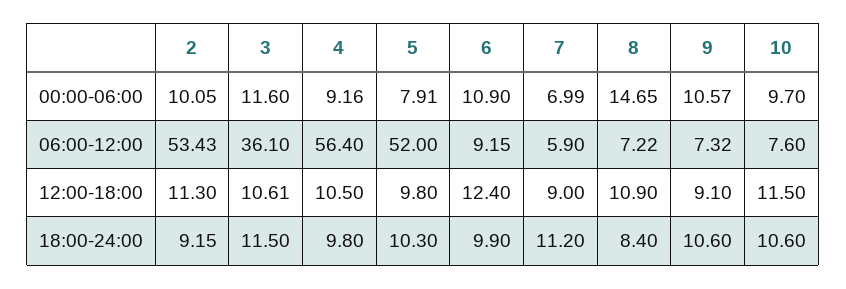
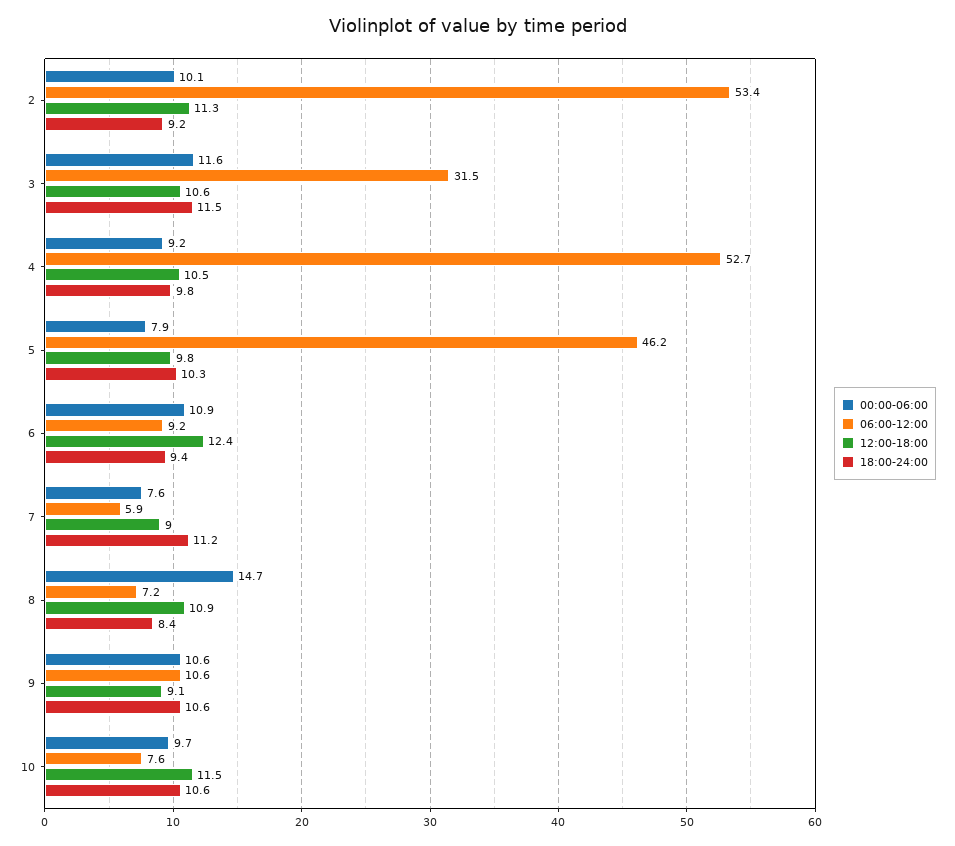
00:00-06:00, 7: 6.99 -> 7.6
06:00-12:00, 3: 36.1 -> 31.5
06:00-12:00, 4: 56.4 -> 52.7
06:00-12:00, 5: 52 -> 46.2
06:00-12:00, 9: 7.32 -> 10.6
18:00-24:00, 6: 9.9 -> 9.4

